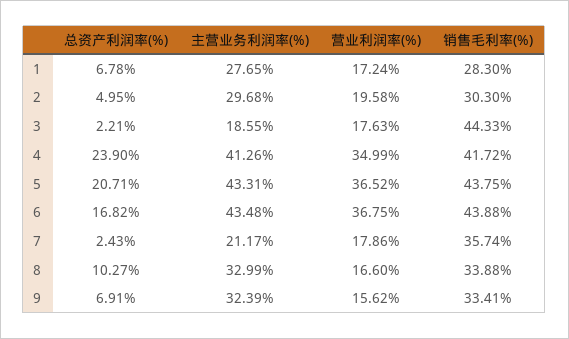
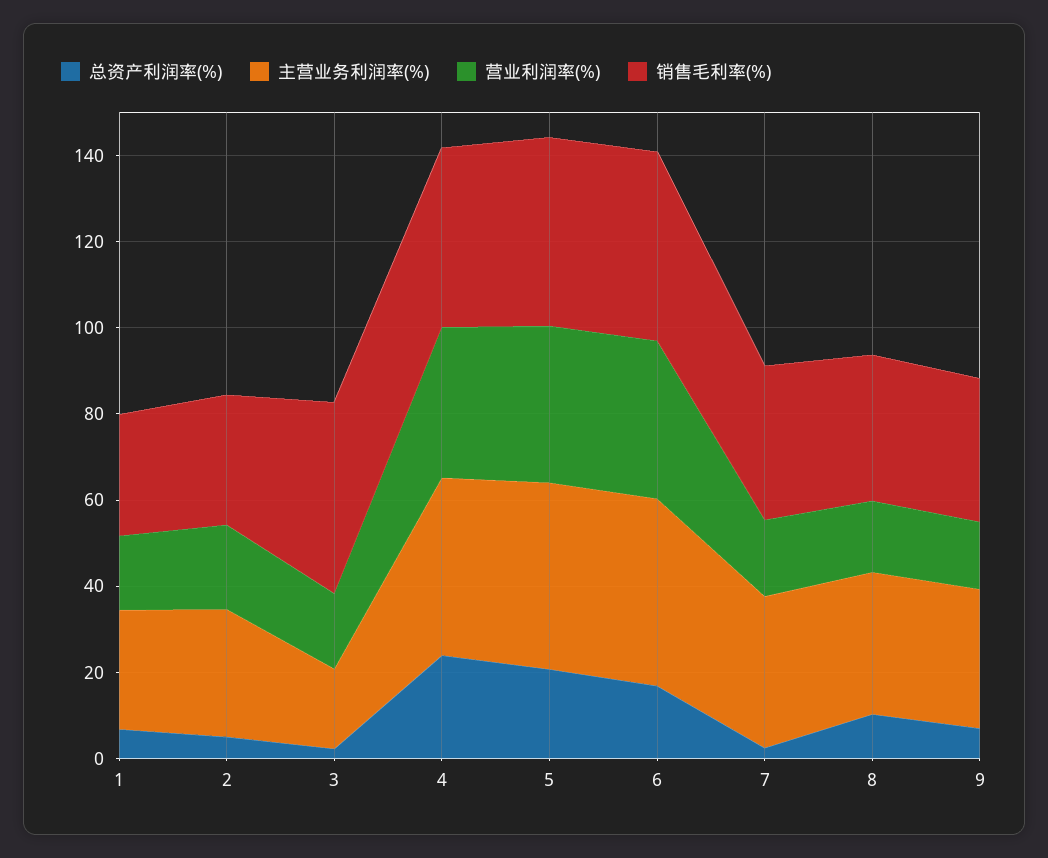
主营业务利润率(%), 7: 21.17 -> 35

